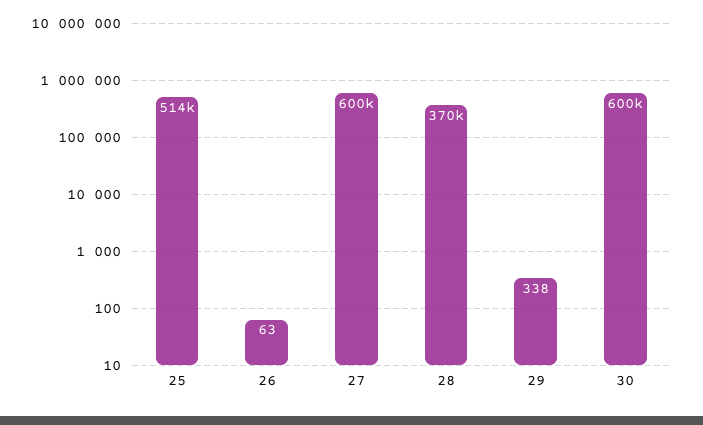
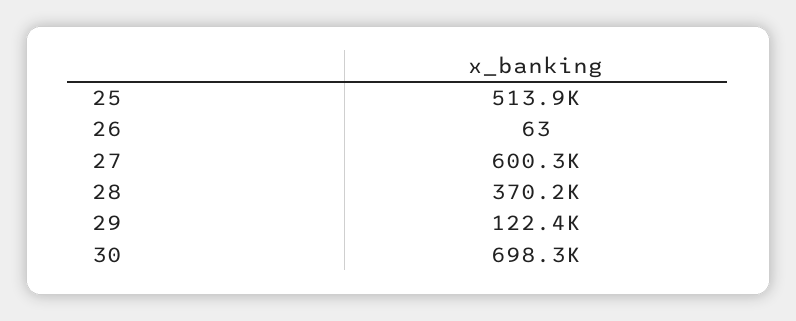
29: 338 -> 122400
30: 600000 -> 698300

